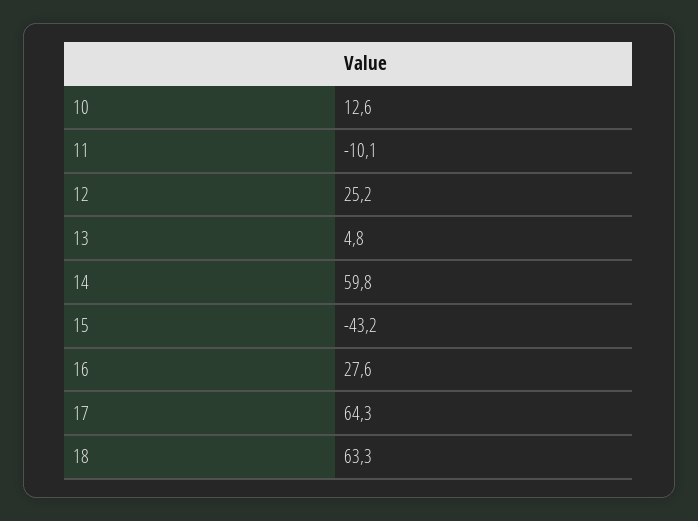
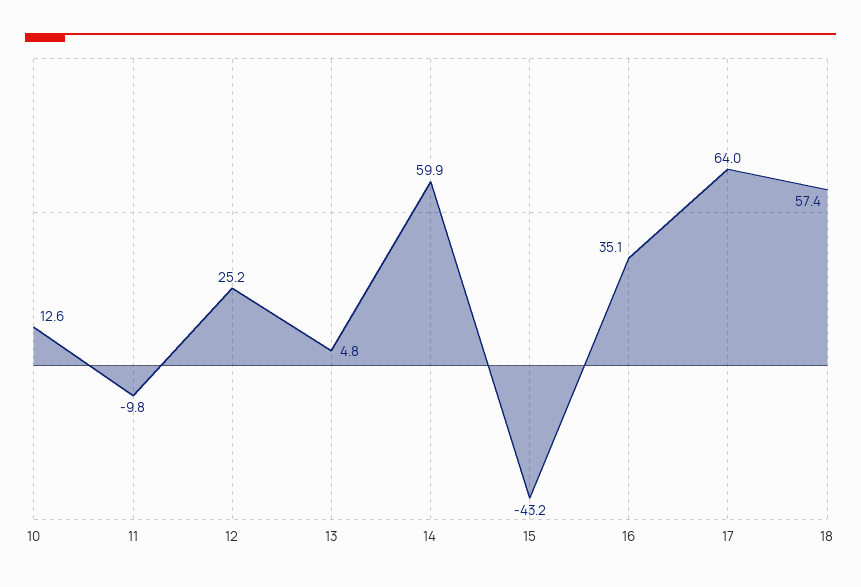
11: -10.1 -> -9.8
14: 59.8 -> 59.9
16: 27.6 -> 35.1
17: 64.3 -> 64
18: 63.3 -> 57.4

